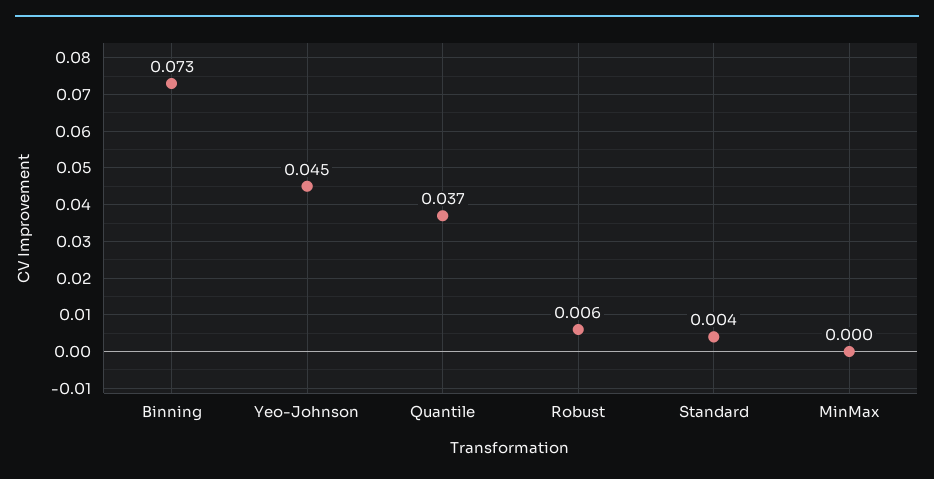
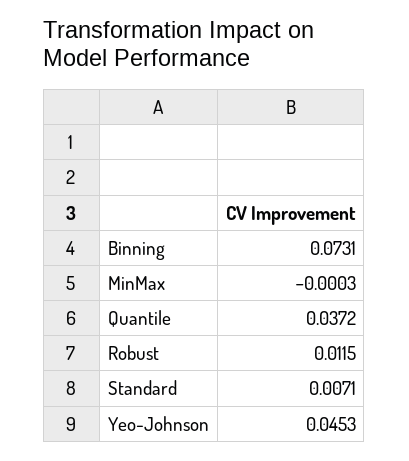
Robust: 0.006 -> 0.0115
Standard: 0.004 -> 0.0071

